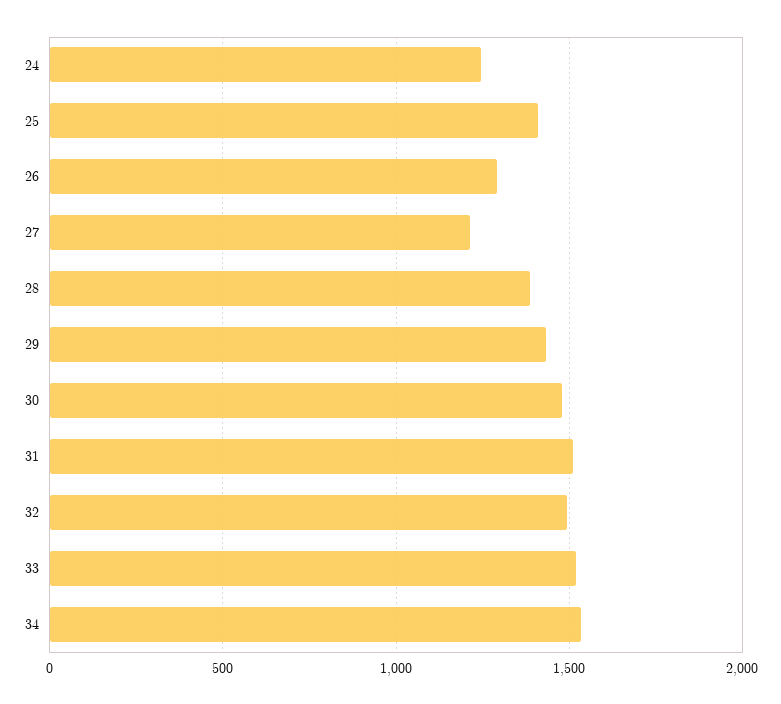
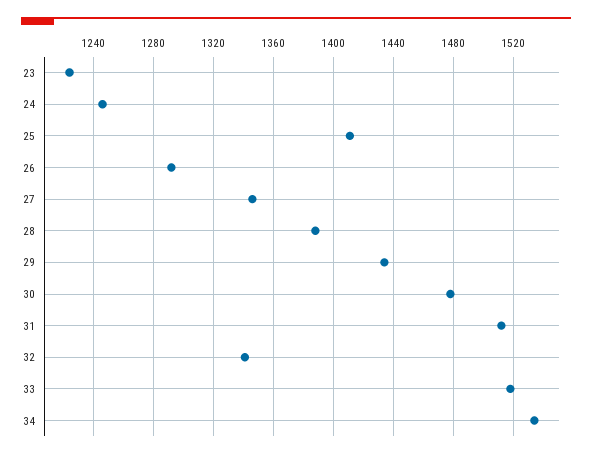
27: 1200 -> 1345
32: 1500 -> 1340
23: none -> 1225

